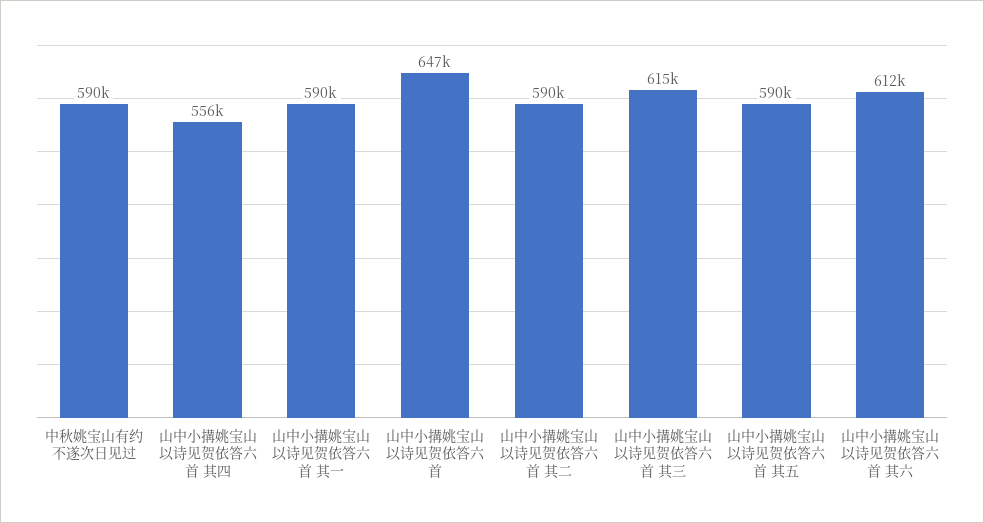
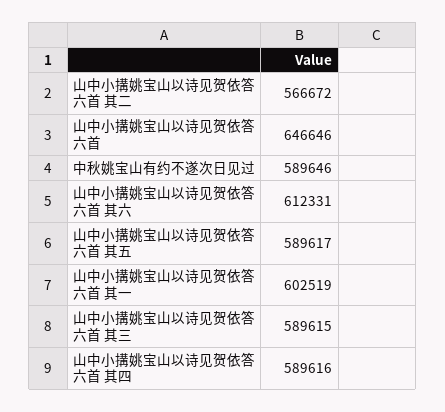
山中小搆姚宝山以诗见贺依答六首 其四: 556000 -> 589616
山中小搆姚宝山以诗见贺依答六首 其一: 590000 -> 602519
山中小搆姚宝山以诗见贺依答六首 其二: 590000 -> 566672
山中小搆姚宝山以诗见贺依答六首 其三: 615000 -> 589615

